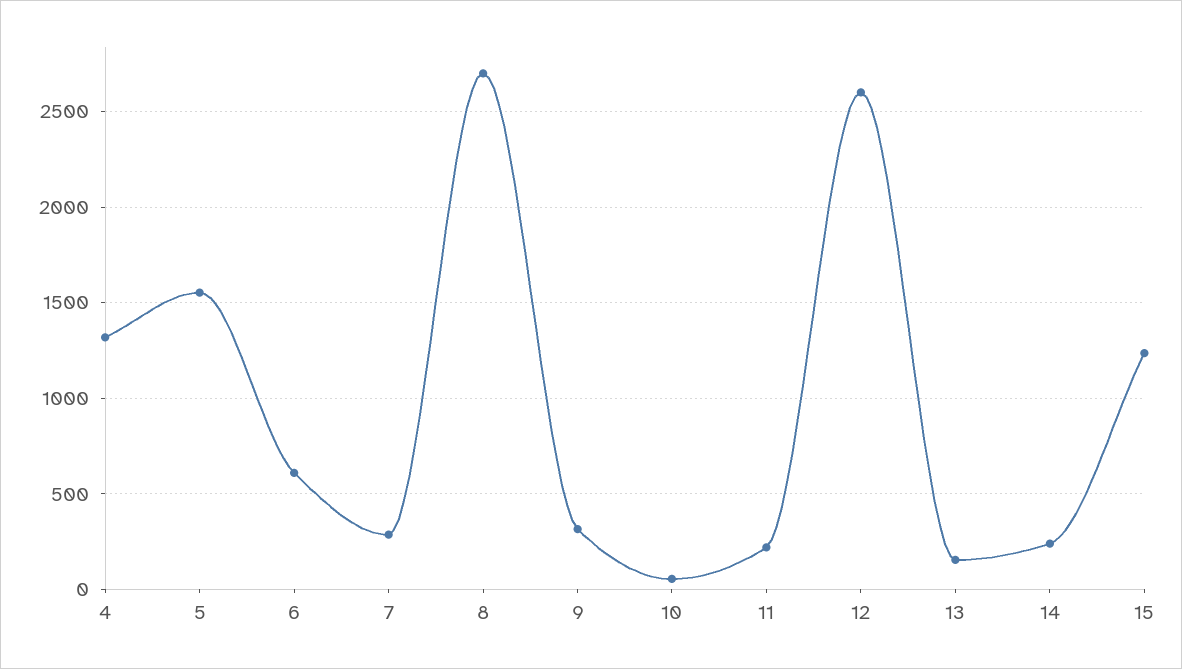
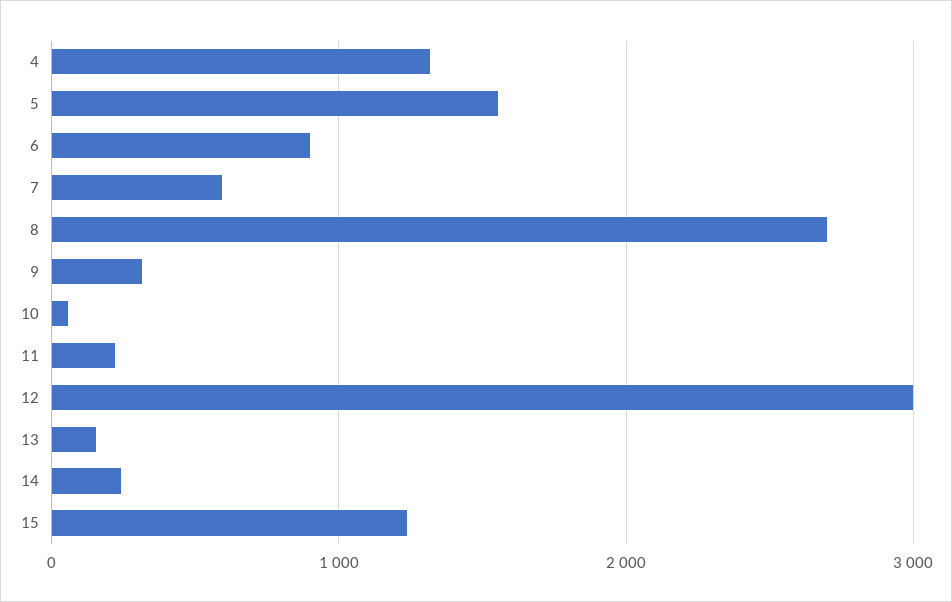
6: 600 -> 900
7: 300 -> 600
12: 2600 -> 3000

